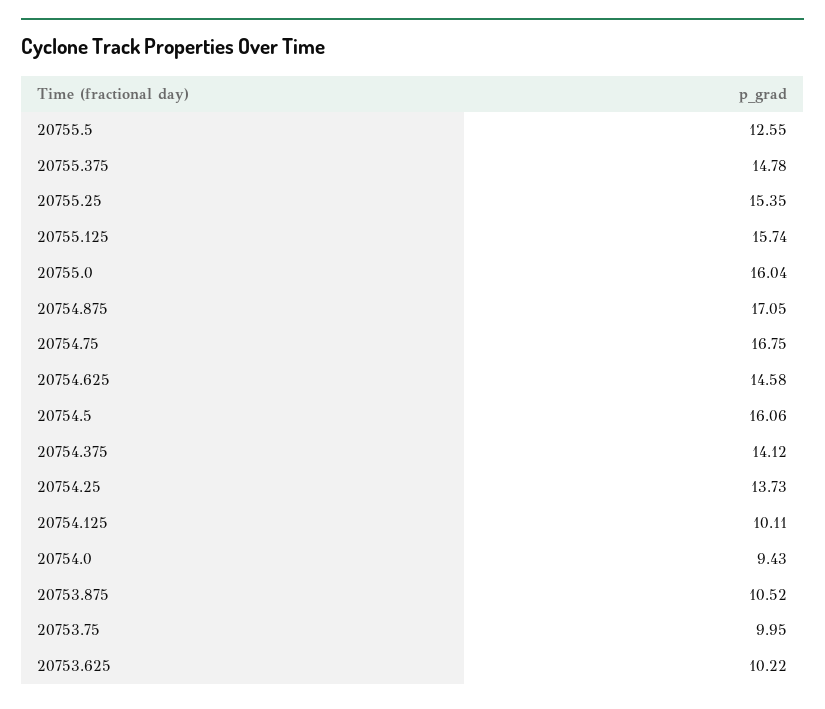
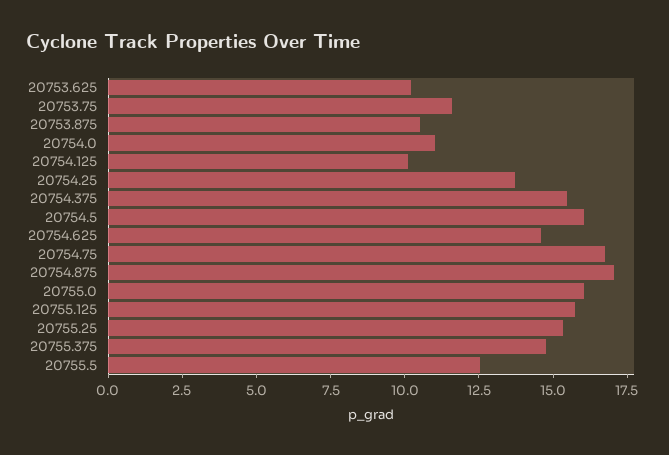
20754.375: 14.12 -> 15.5
20754.0: 9.43 -> 11
20753.75: 9.95 -> 11.5

